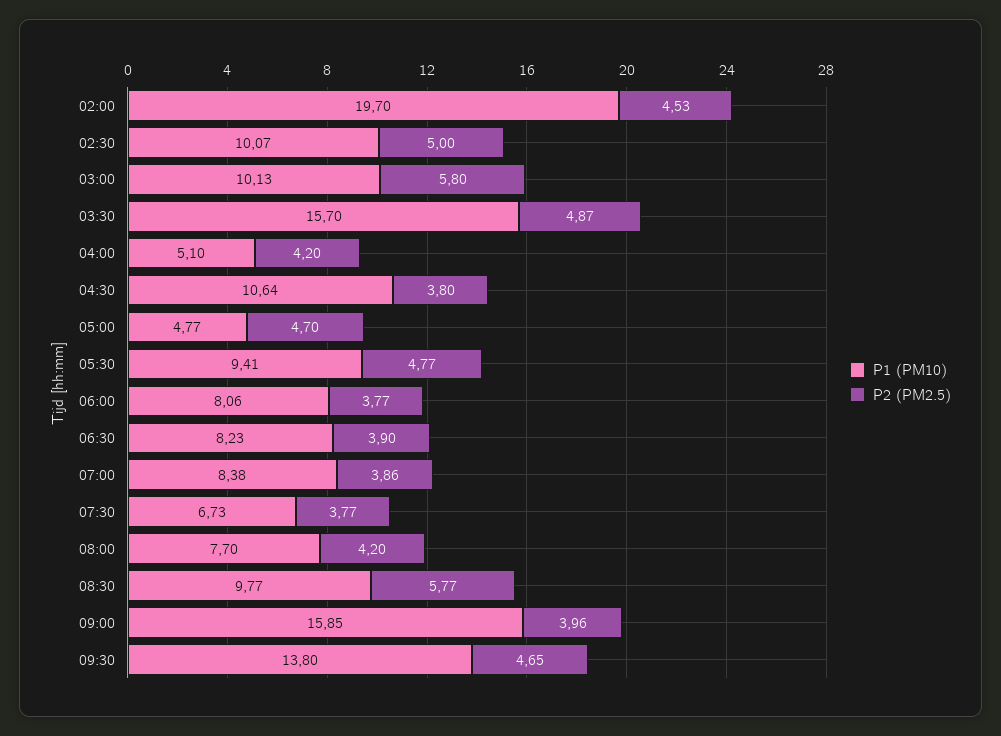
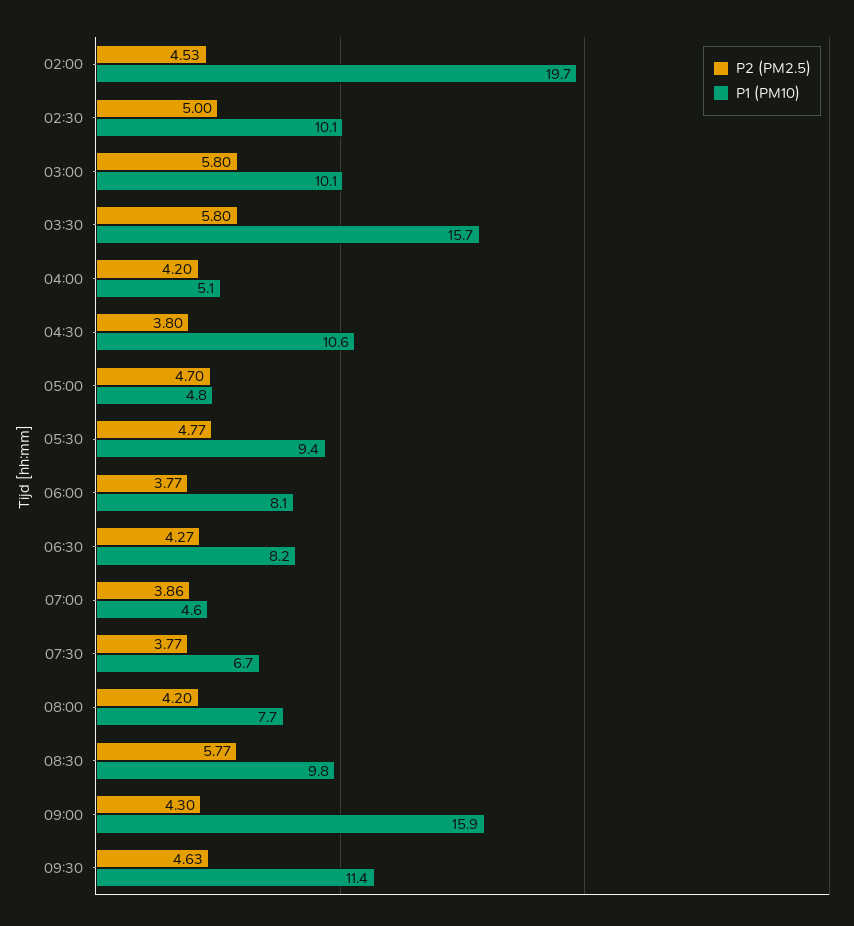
P2 (PM2.5), 03:30: 4.87 -> 5.8
P2 (PM2.5), 06:30: 3.9 -> 4.27
P1 (PM10), 07:00: 8.38 -> 4.6
P2 (PM2.5), 09:00: 3.96 -> 4.3
P1 (PM10), 09:30: 13.8 -> 11.4
P2 (PM2.5), 09:30: 4.65 -> 4.63

